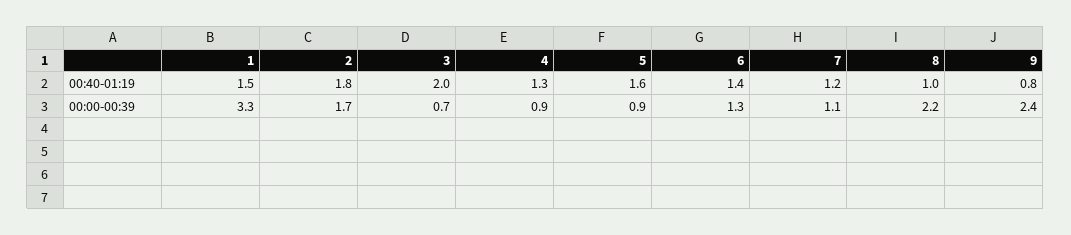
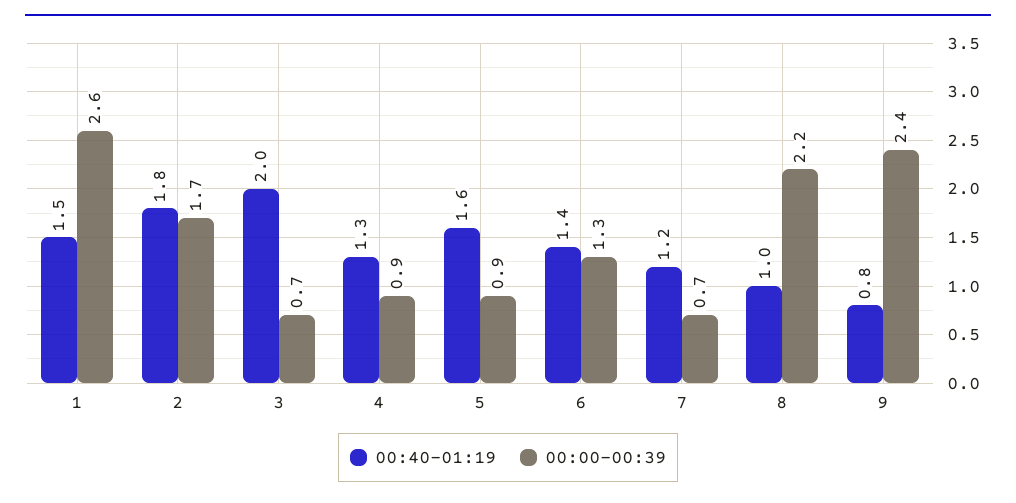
00:00-00:39, 1: 3.3 -> 2.6
00:00-00:39, 7: 1.1 -> 0.7

